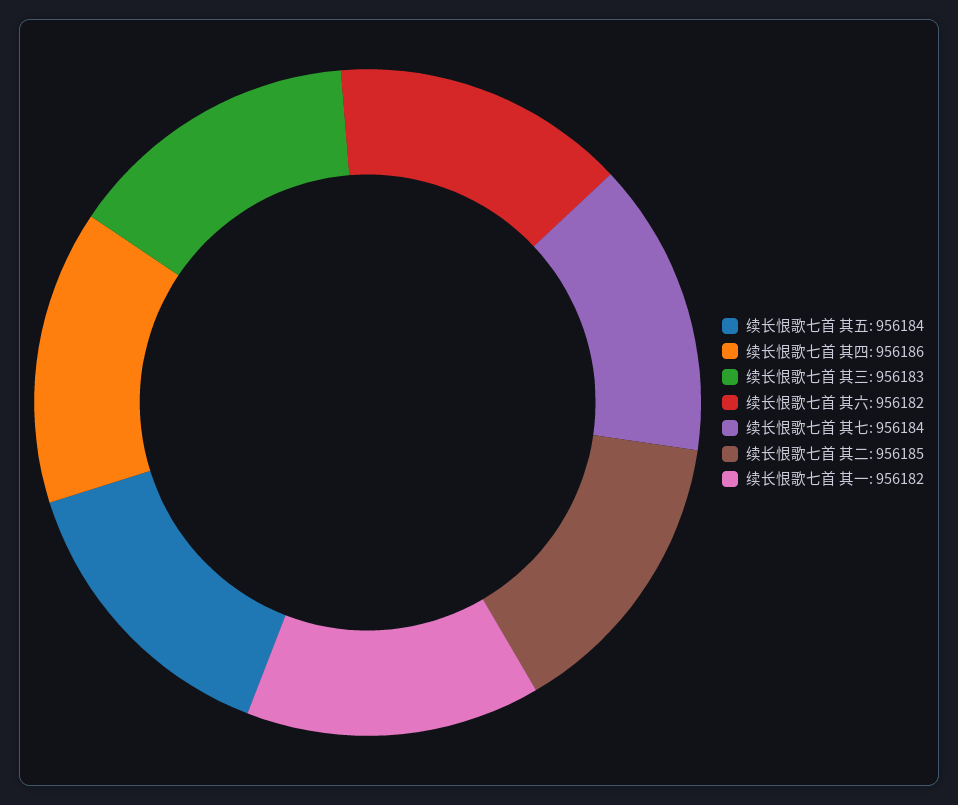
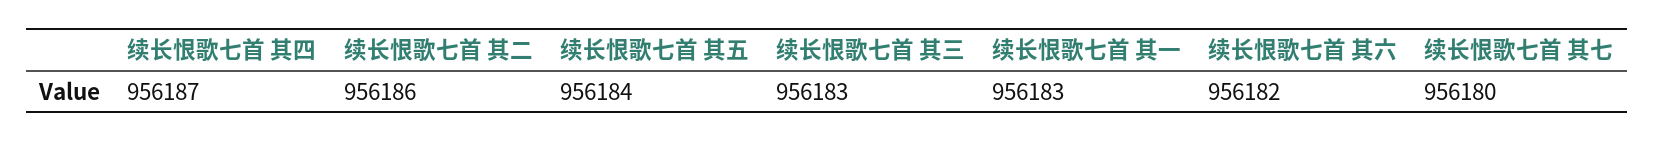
续长恨歌七首 其四: 956186 -> 956187
续长恨歌七首 其七: 956184 -> 956180
续长恨歌七首 其二: 956185 -> 956186
续长恨歌七首 其一: 956182 -> 956183

